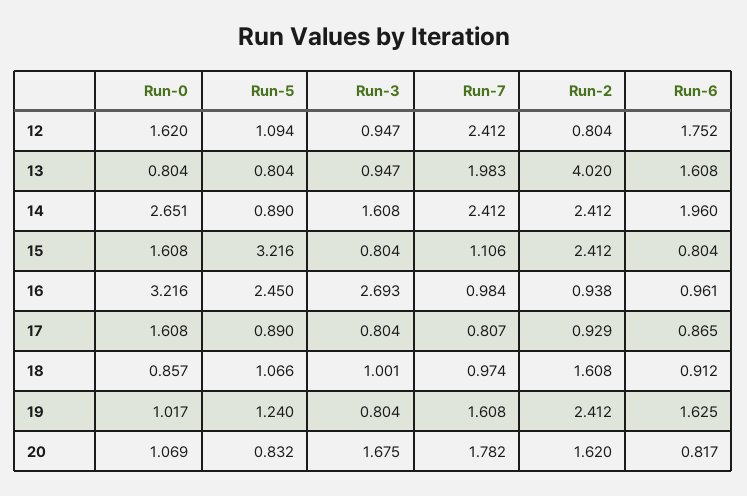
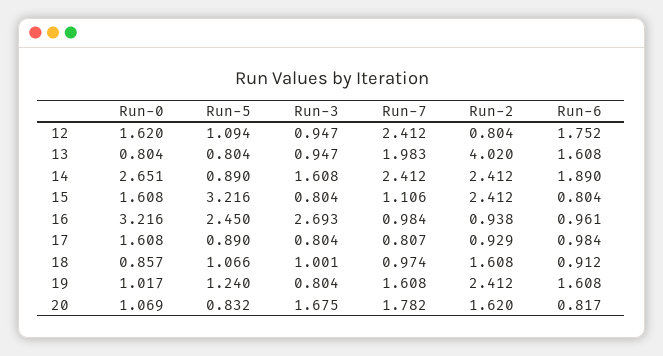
Run-6, 14: 1.96 -> 1.89
Run-6, 17: 0.865 -> 0.984
Run-6, 19: 1.625 -> 1.608

